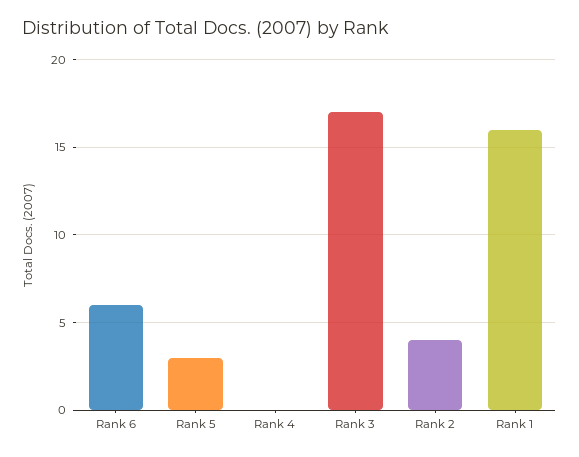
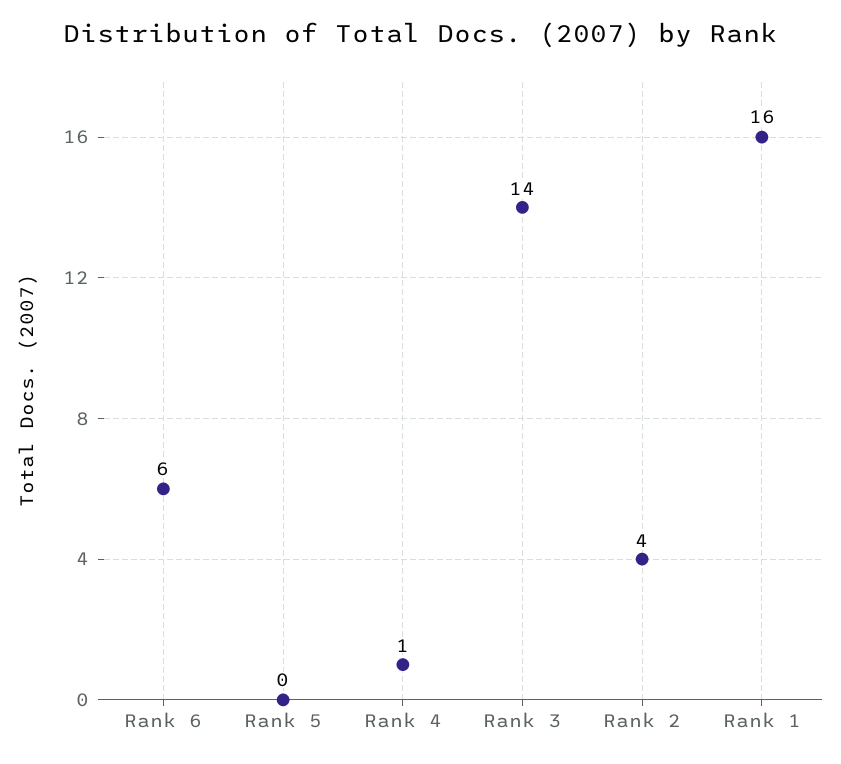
Rank 5: 3 -> 0
Rank 4: 0 -> 1
Rank 3: 17 -> 14

